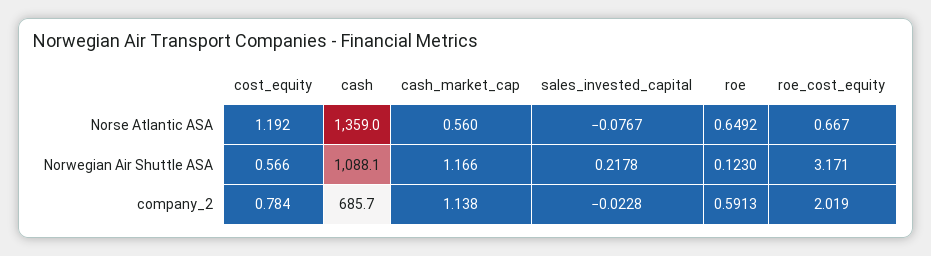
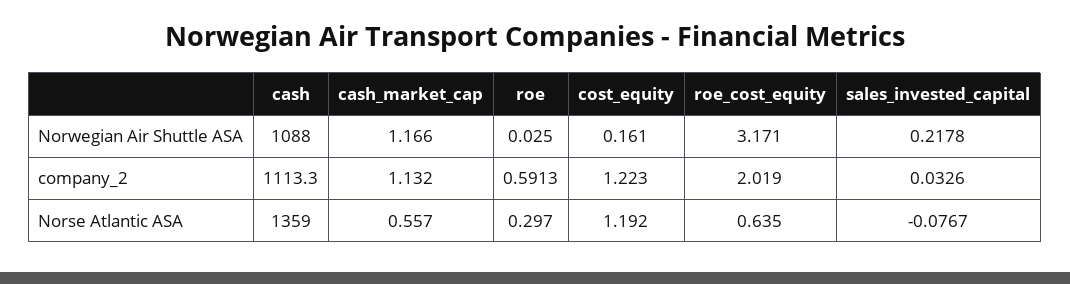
cash_market_cap, Norse Atlantic ASA: 0.56 -> 0.557
roe, Norse Atlantic ASA: 0.6492 -> 0.297
roe_cost_equity, Norse Atlantic ASA: 0.667 -> 0.635
cost_equity, Norwegian Air Shuttle ASA: 0.566 -> 0.161
cash, Norwegian Air Shuttle ASA: 1088.1 -> 1088
roe, Norwegian Air Shuttle ASA: 0.123 -> 0.025
cost_equity, company_2: 0.784 -> 1.223
cash, company_2: 685.7 -> 1113.3
cash_market_cap, company_2: 1.138 -> 1.132
sales_invested_capital, company_2: -0.0228 -> 0.0326

